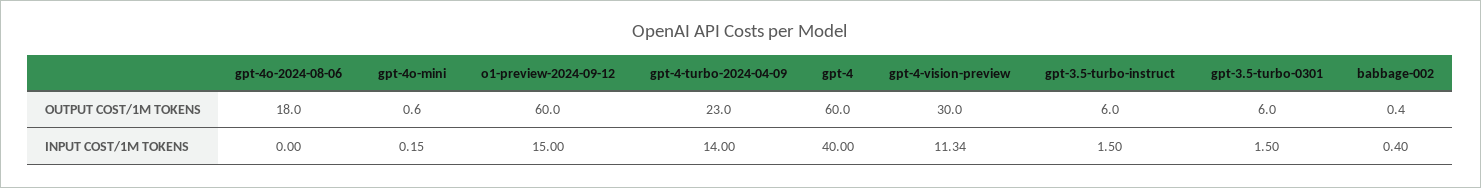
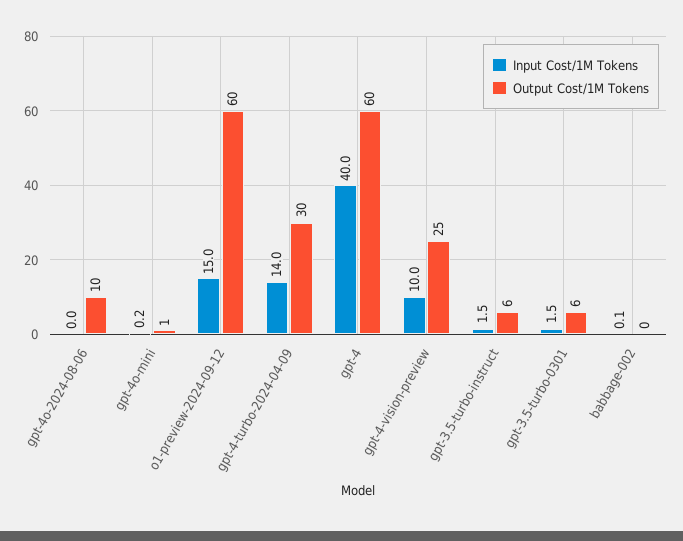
OUTPUT COST/1M TOKENS, gpt-4o-2024-08-06: 18 -> 10
OUTPUT COST/1M TOKENS, gpt-4-turbo-2024-04-09: 23 -> 30
OUTPUT COST/1M TOKENS, gpt-4-vision-preview: 30 -> 25
INPUT COST/1M TOKENS, gpt-4-vision-preview: 11.34 -> 10
INPUT COST/1M TOKENS, babbage-002: 0.4 -> 0.1

